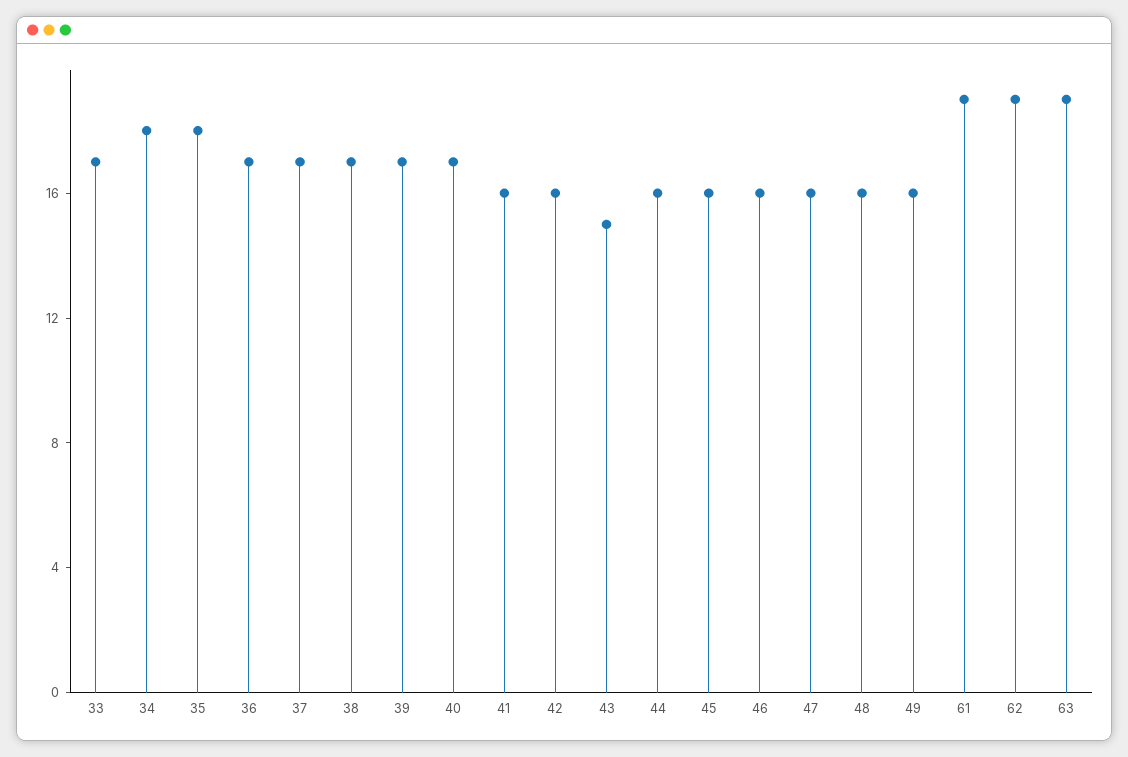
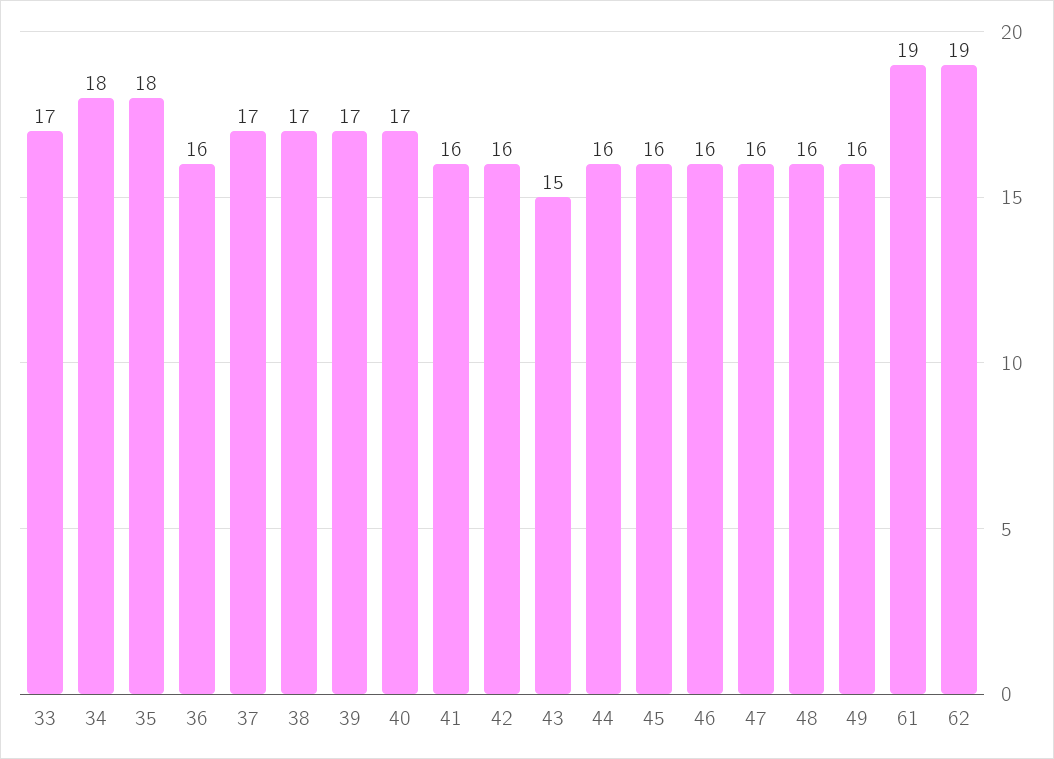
36: 17 -> 16
63: 19 -> none

